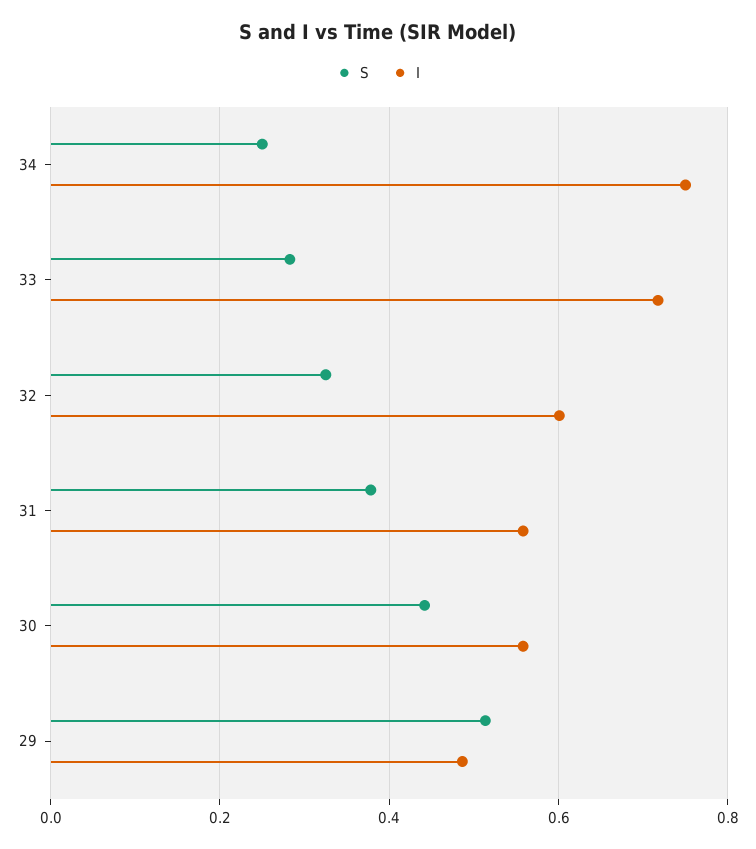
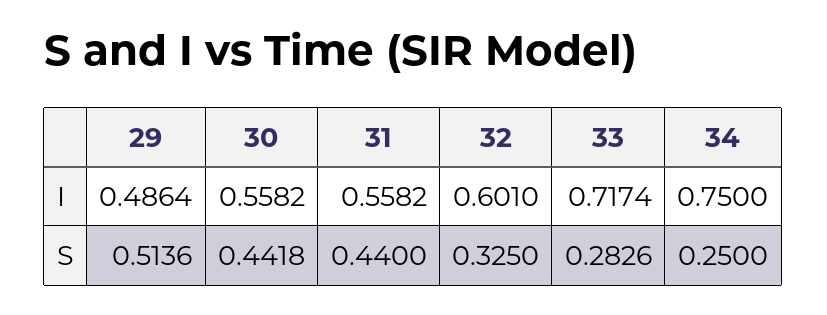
S, 31: 0.38 -> 0.44

